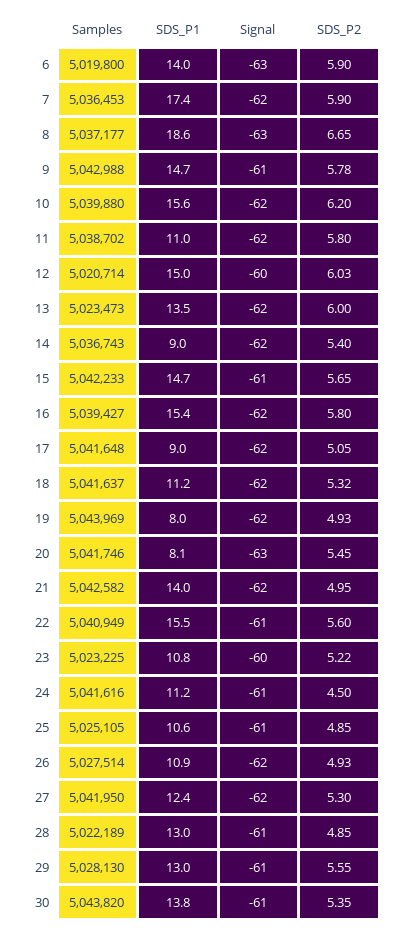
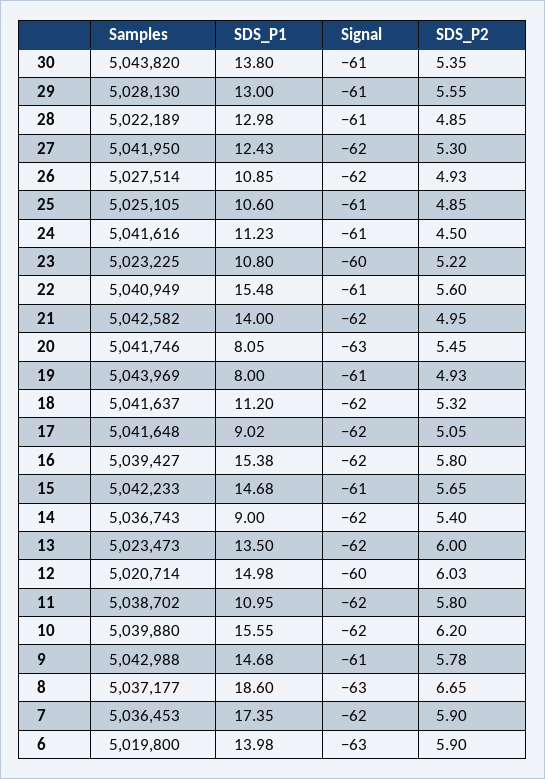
Signal, 19: -62 -> -61

